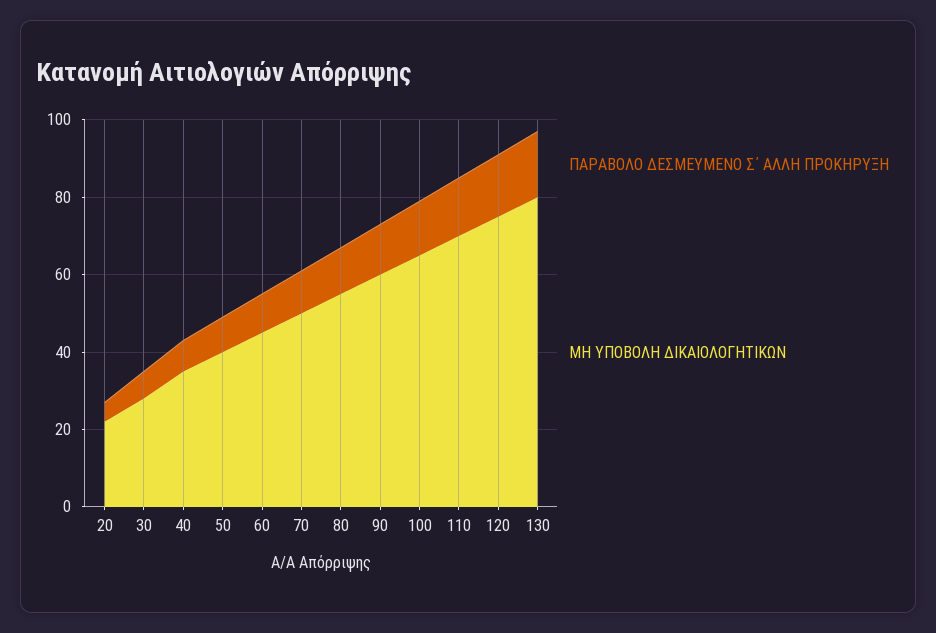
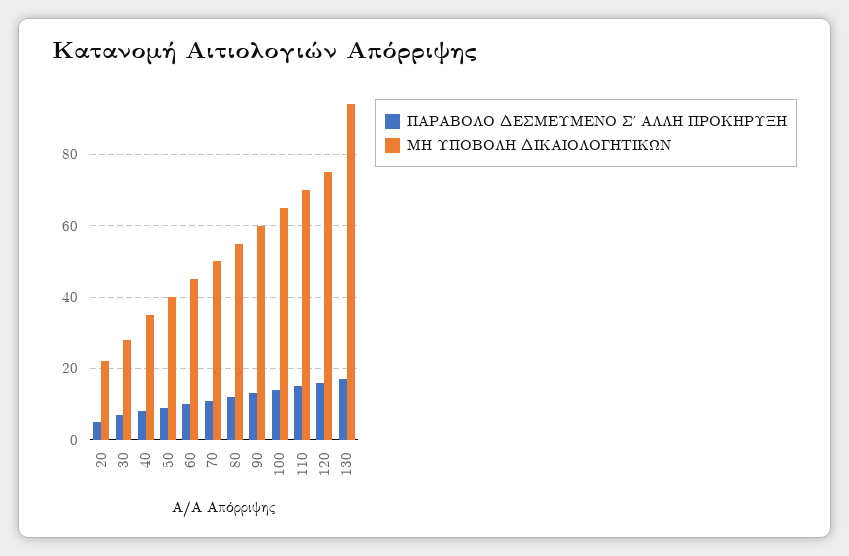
ΜΗ ΥΠΟΒΟΛΗ ΔΙΚΑΙΟΛΟΓΗΤΙΚΩΝ, 130: 80 -> 95

